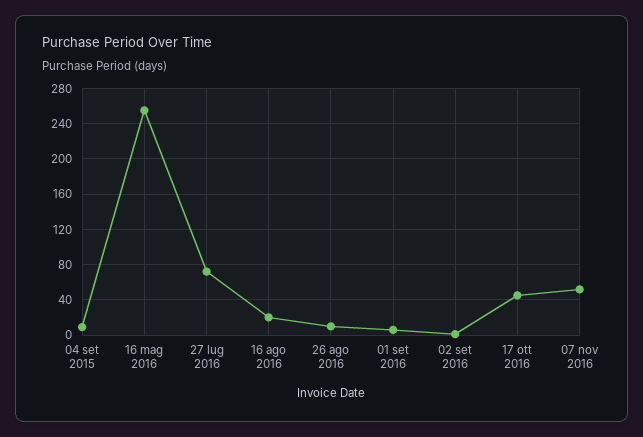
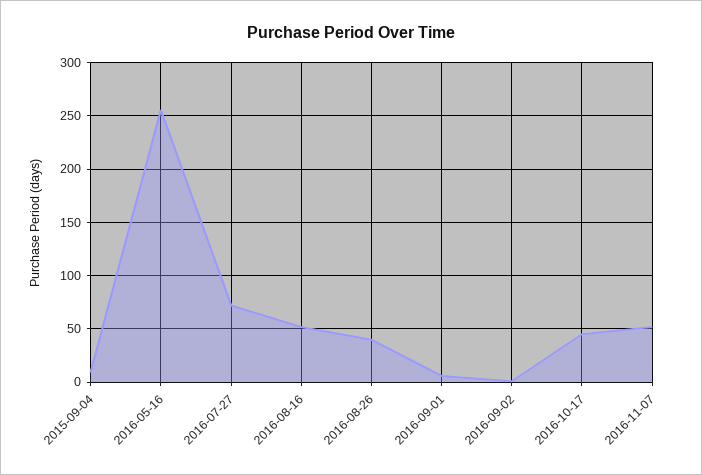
16 ago 2016: 20 -> 50
26 ago 2016: 10 -> 40

